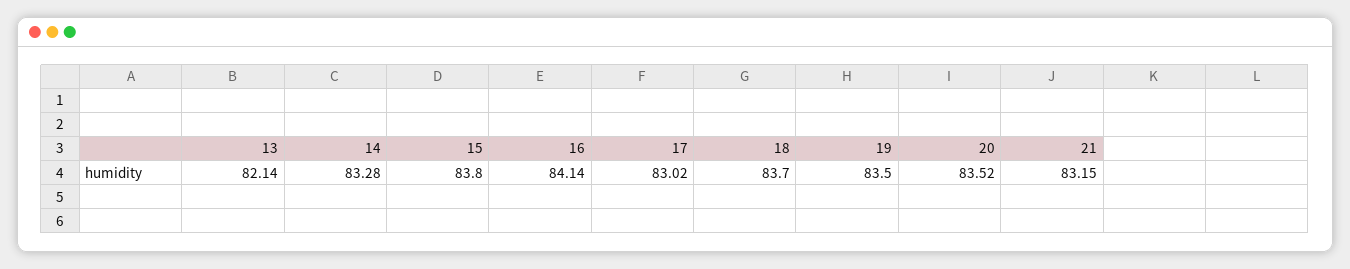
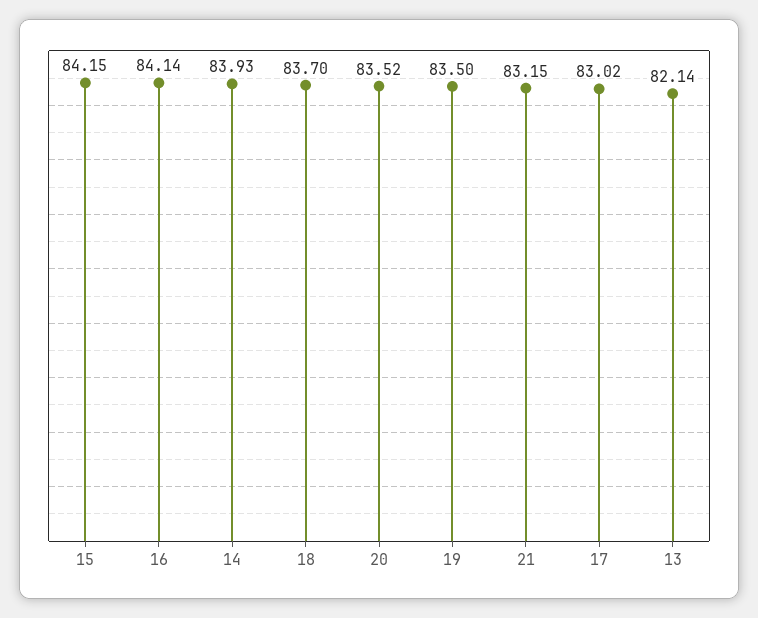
14: 83.28 -> 83.93
15: 83.8 -> 84.15

